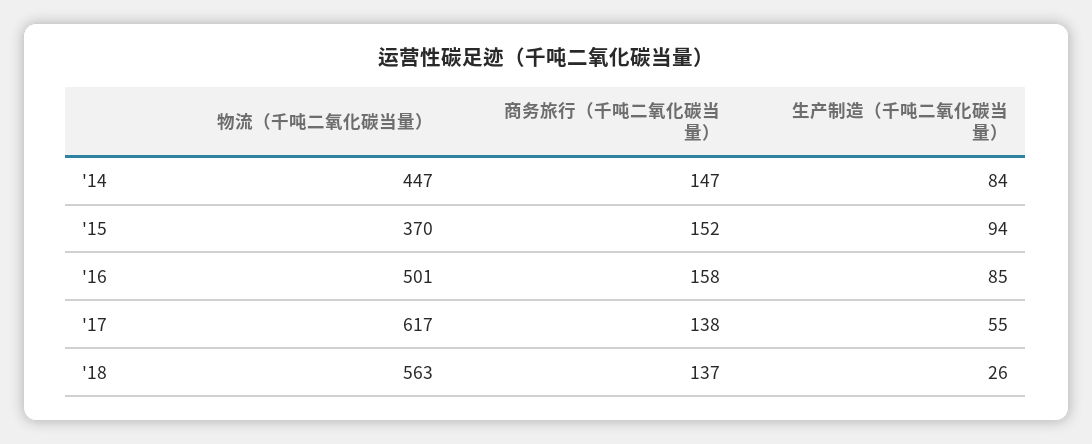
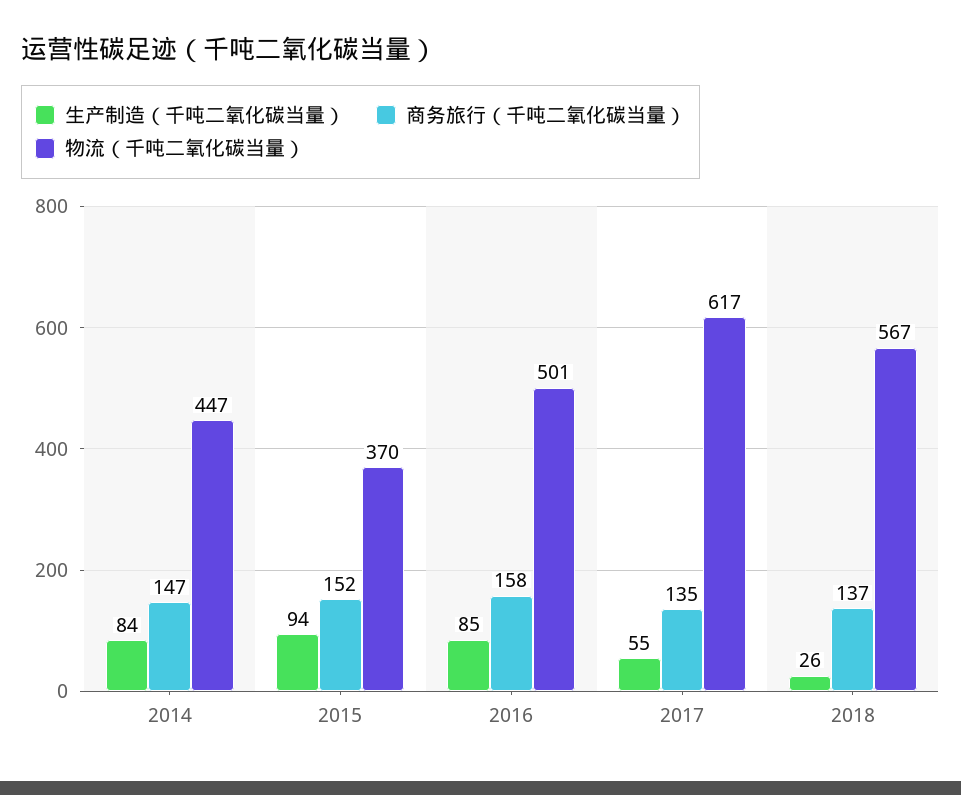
商务旅行（千吨二氧化碳当量）, '17: 138 -> 135
物流（千吨二氧化碳当量）, '18: 563 -> 567

